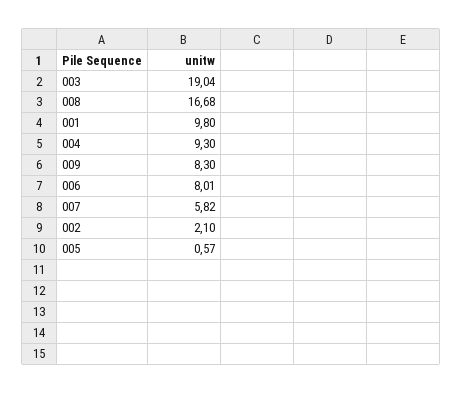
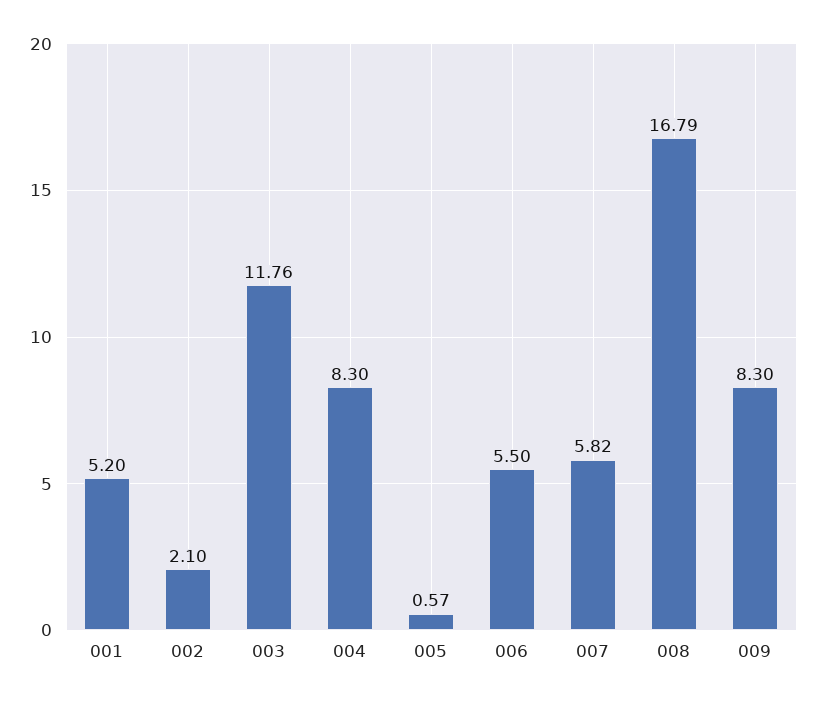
003: 19.04 -> 11.76
008: 16.68 -> 16.79
001: 9.8 -> 5.2
004: 9.3 -> 8.3
006: 8.01 -> 5.5

